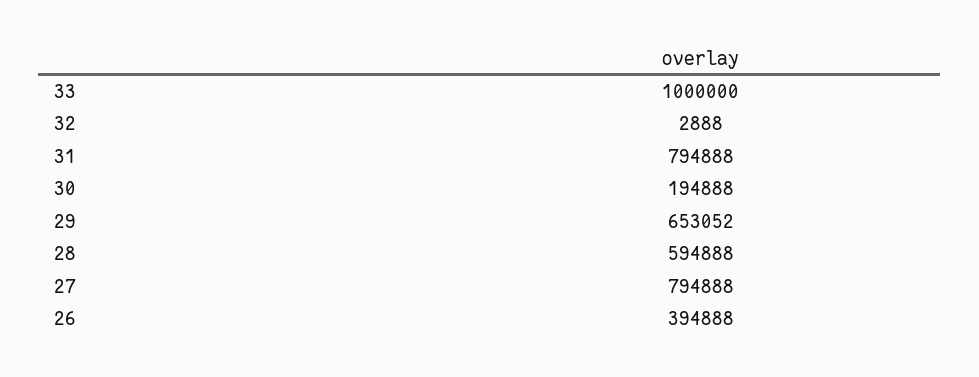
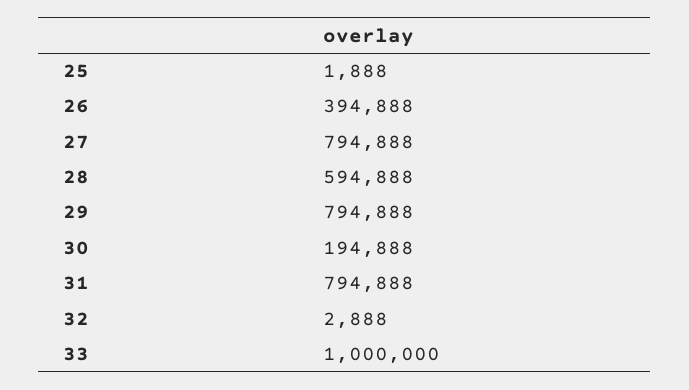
29: 653052 -> 794888
25: none -> 1888

